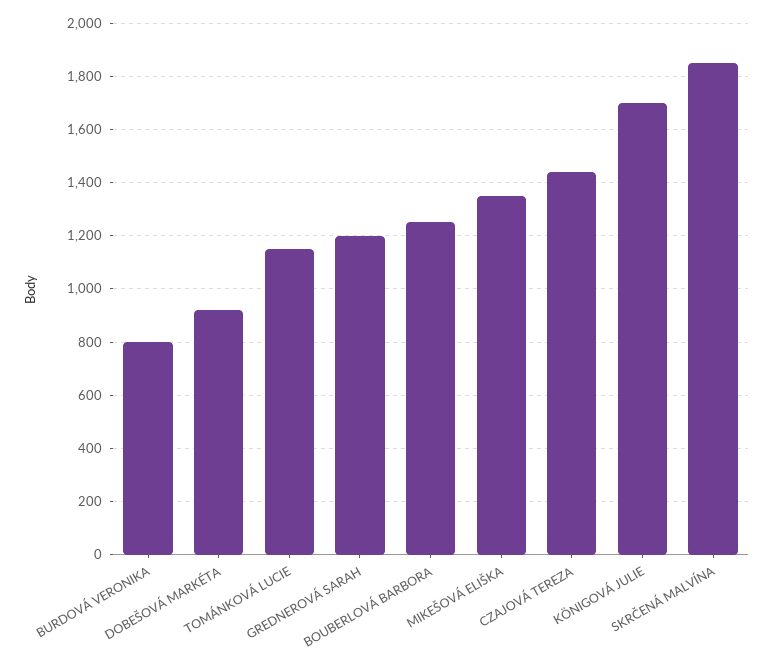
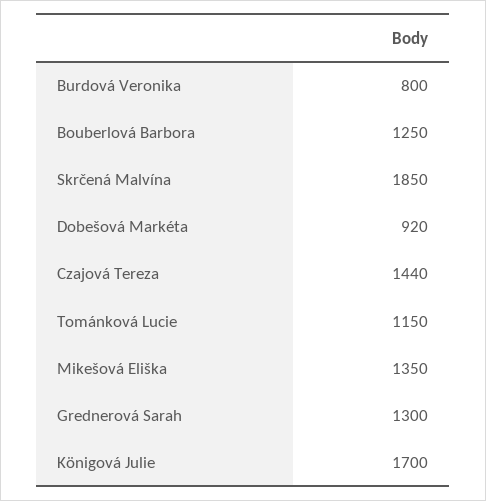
GREDNEROVÁ SARAH: 1200 -> 1300

